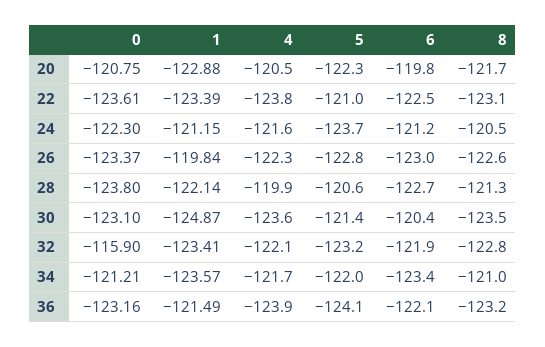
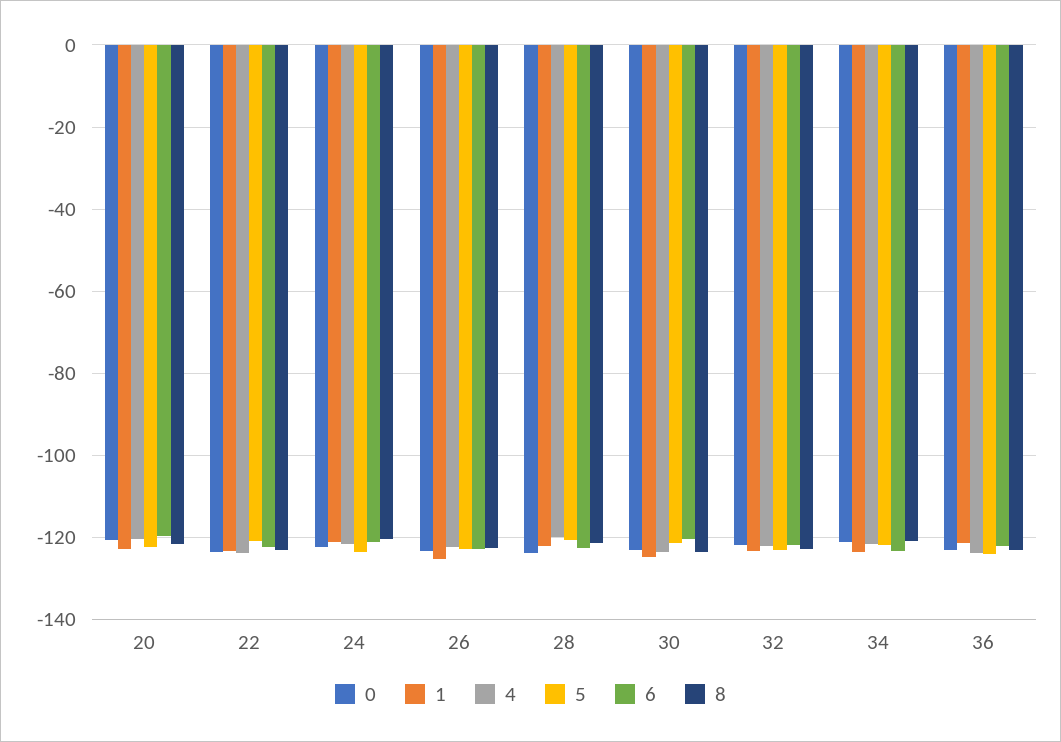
1, 26: -119.84 -> -126
0, 32: -115.9 -> -122

